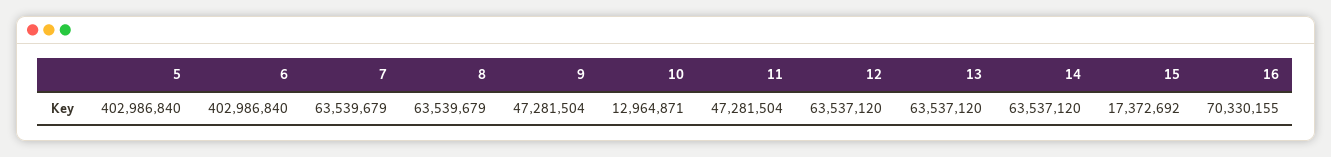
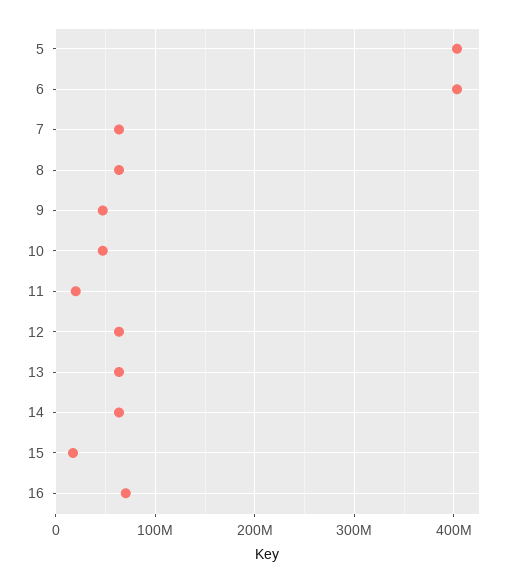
10: 12964871 -> 50000000
11: 47281504 -> 20000000

